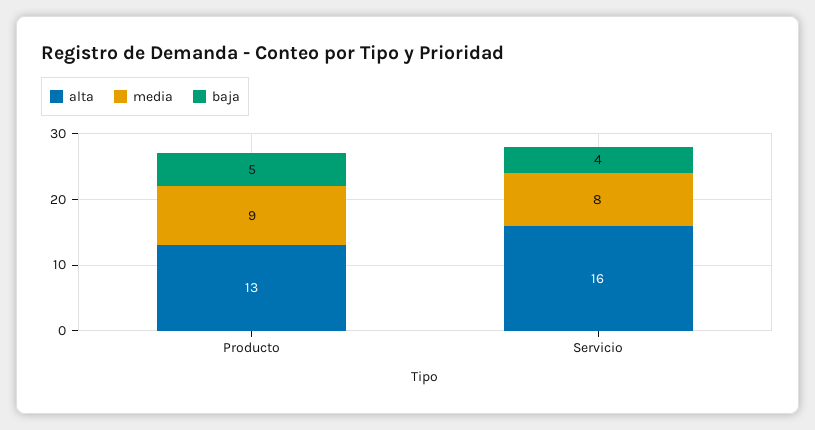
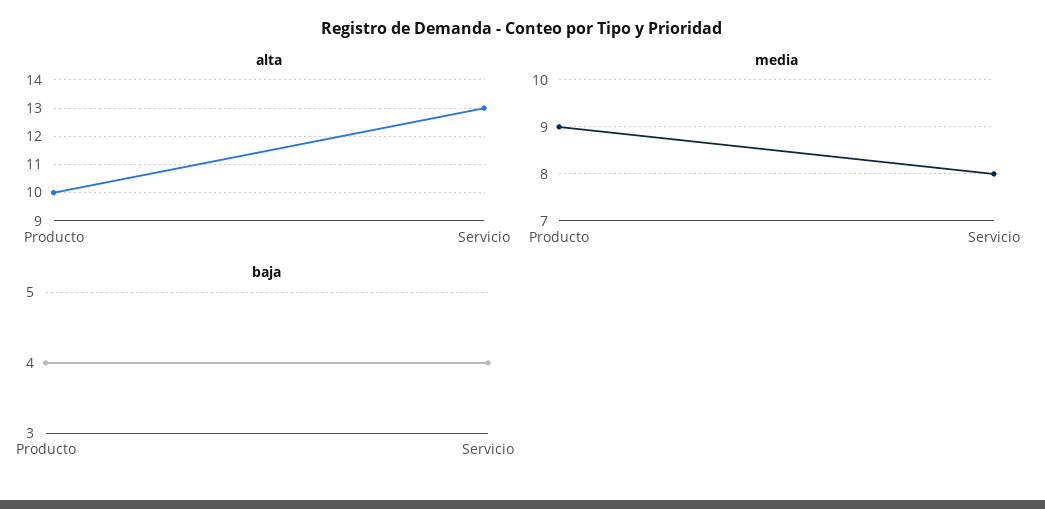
alta, Producto: 13 -> 10
baja, Producto: 5 -> 4
alta, Servicio: 16 -> 13

